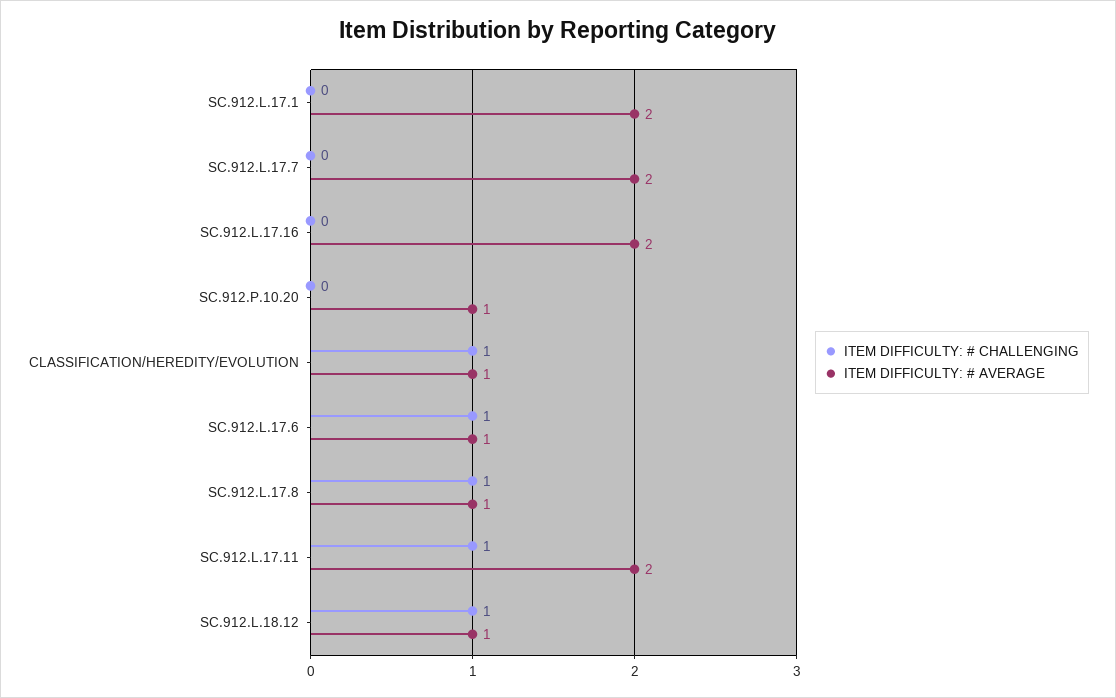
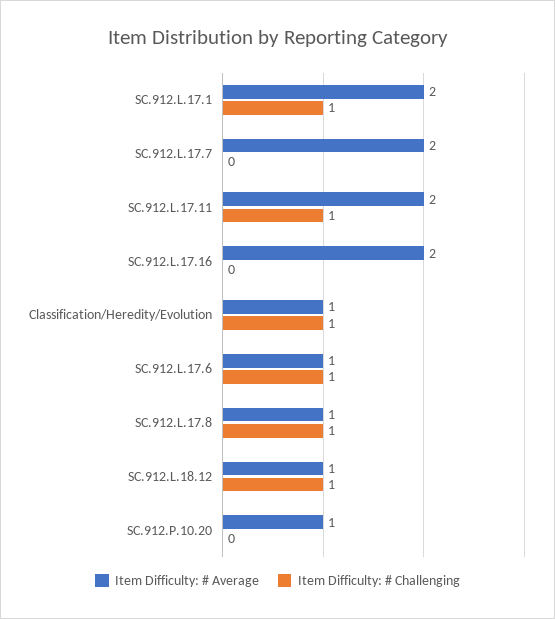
ITEM DIFFICULTY: # CHALLENGING, SC.912.L.17.1: 0 -> 1

